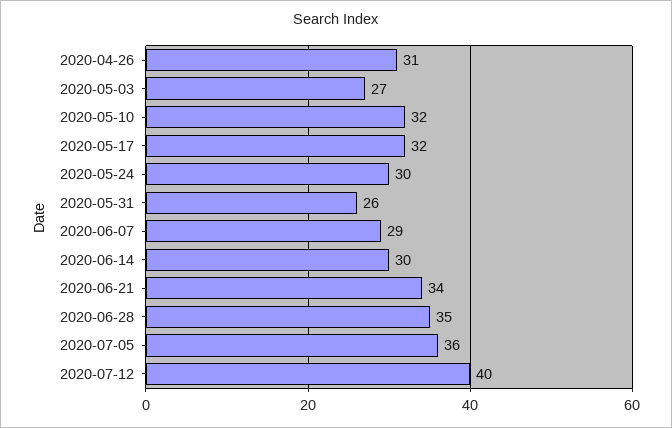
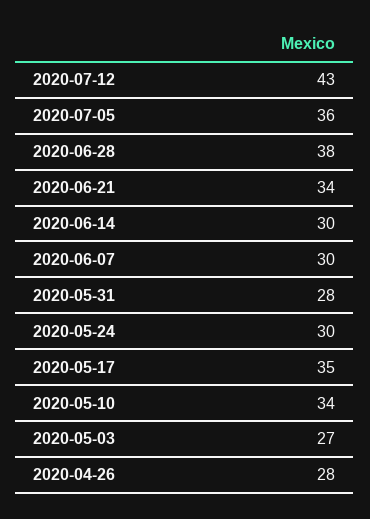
2020-04-26: 31 -> 28
2020-05-10: 32 -> 34
2020-05-17: 32 -> 35
2020-05-31: 26 -> 28
2020-06-07: 29 -> 30
2020-06-28: 35 -> 38
2020-07-12: 40 -> 43

